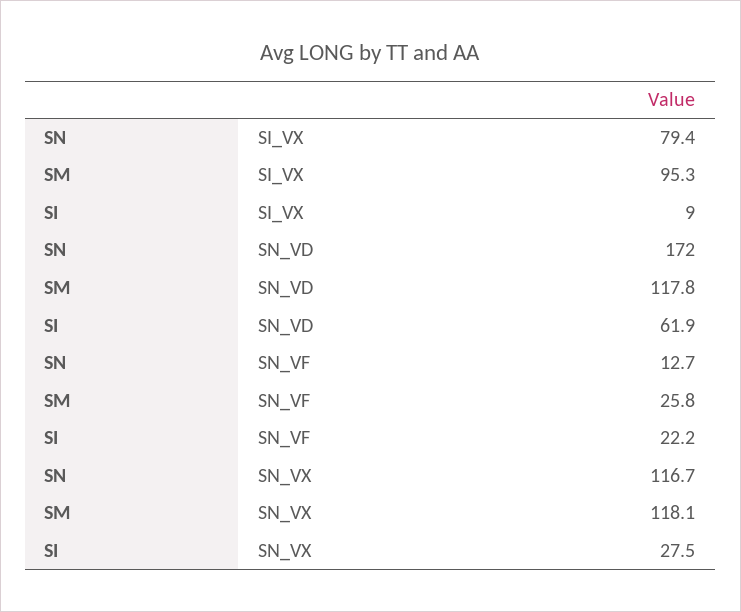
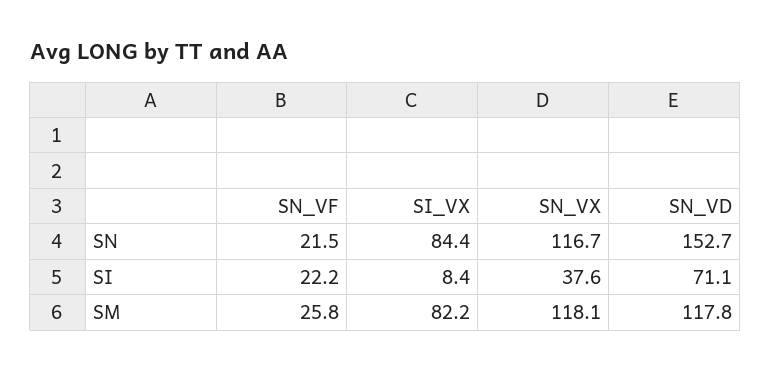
SN, SI_VX: 79.4 -> 84.4
SM, SI_VX: 95.3 -> 82.2
SI, SI_VX: 9 -> 8.4
SN, SN_VD: 172 -> 152.7
SI, SN_VD: 61.9 -> 71.1
SN, SN_VF: 12.7 -> 21.5
SI, SN_VX: 27.5 -> 37.6

